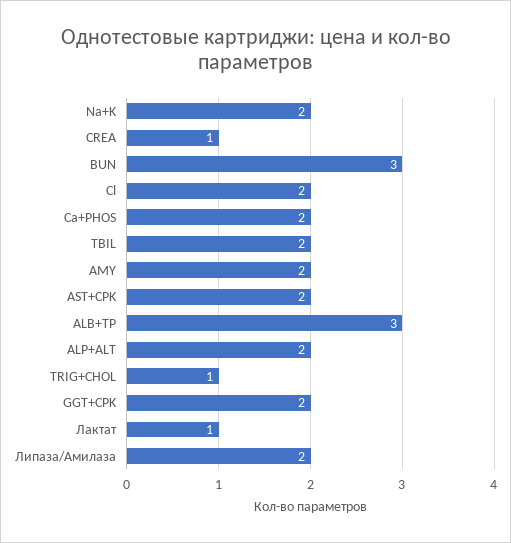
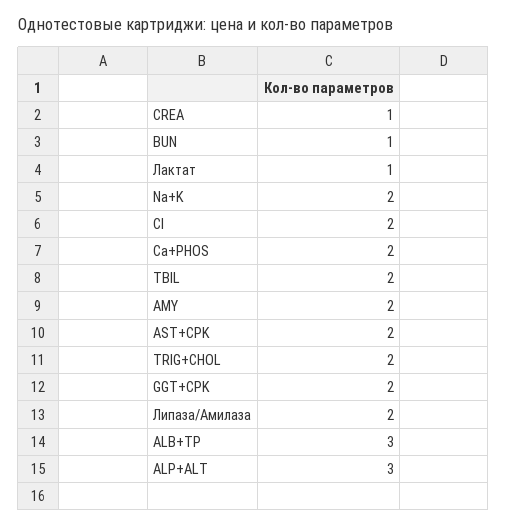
BUN: 3 -> 1
ALP+ALT: 2 -> 3
TRIG+CHOL: 1 -> 2

